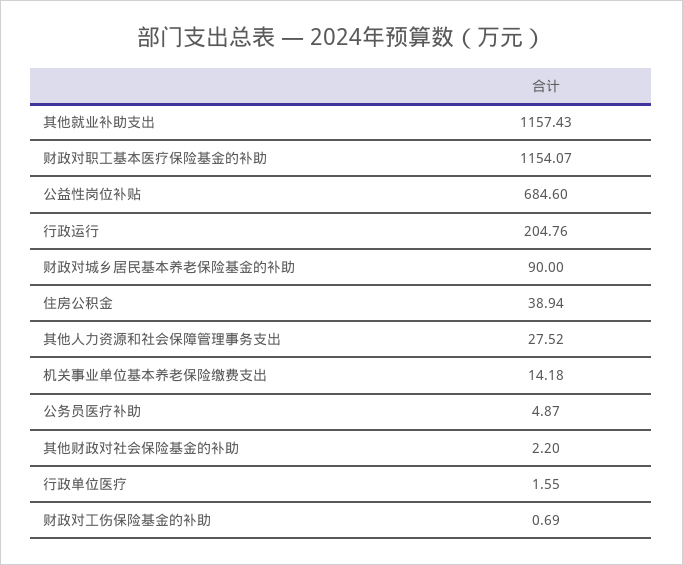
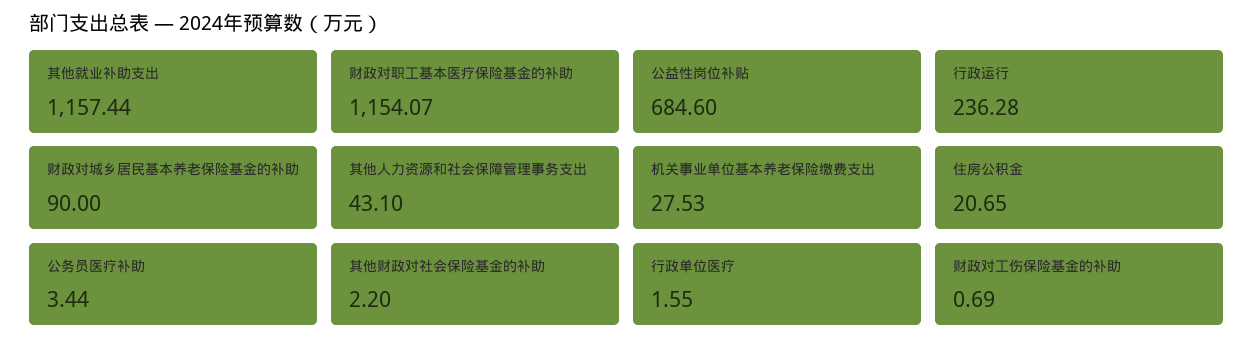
其他就业补助支出: 1157.43 -> 1157.44
行政运行: 204.76 -> 236.28
住房公积金: 38.94 -> 20.65
其他人力资源和社会保障管理事务支出: 27.52 -> 43.1
机关事业单位基本养老保险缴费支出: 14.18 -> 27.53
公务员医疗补助: 4.87 -> 3.44

